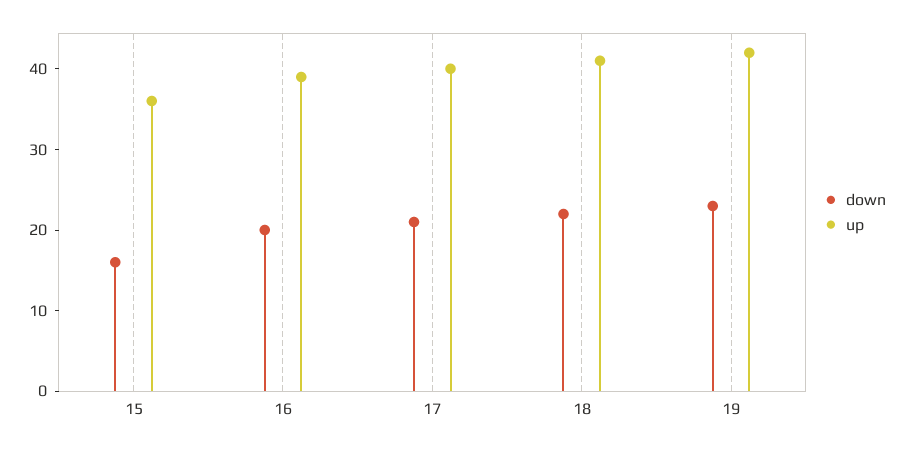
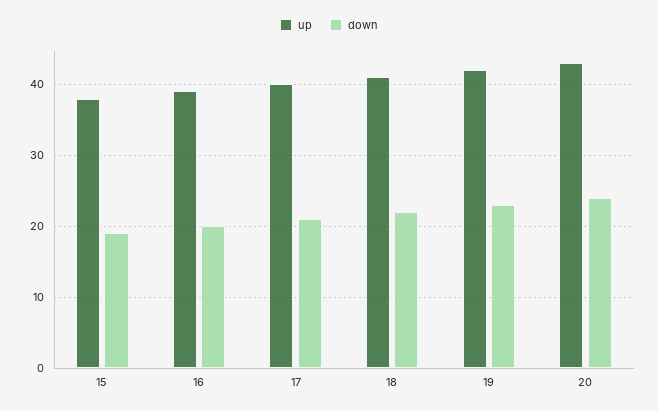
down, 15: 16 -> 19
up, 15: 36 -> 38
up, 20: none -> 43
down, 20: none -> 24

